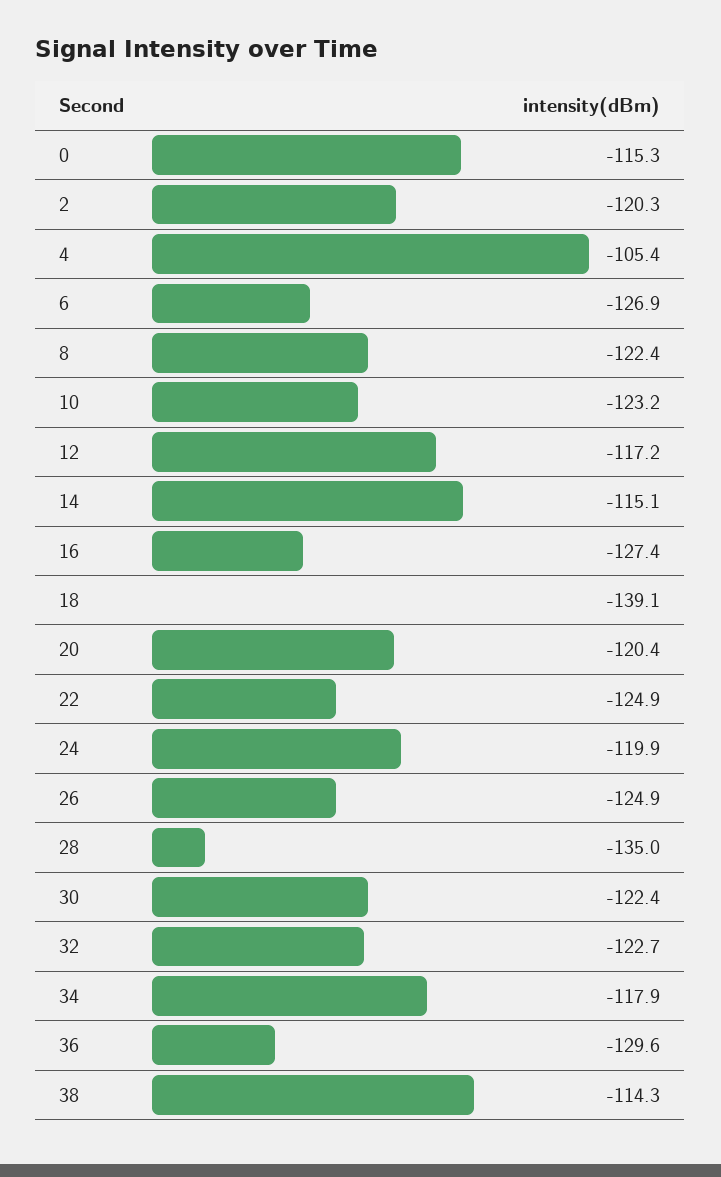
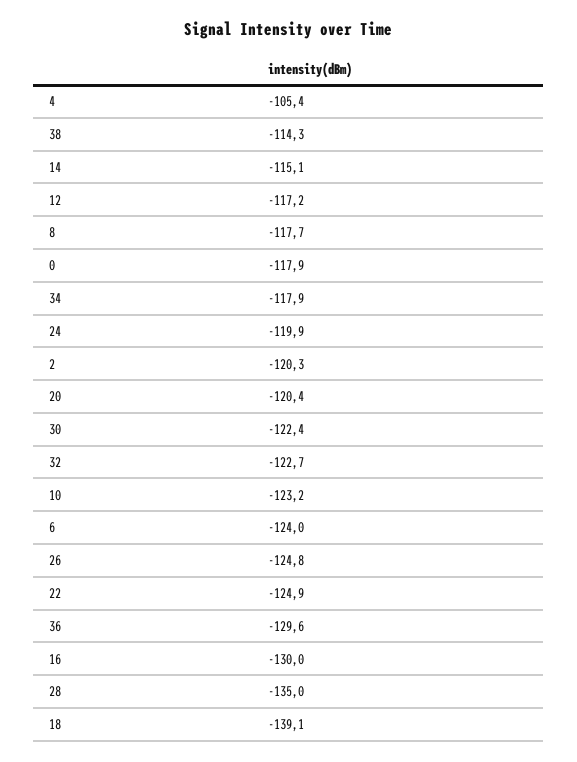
0: -115.3 -> -117.9
6: -126.9 -> -124
8: -122.4 -> -117.7
16: -127.4 -> -130
26: -124.9 -> -124.8

